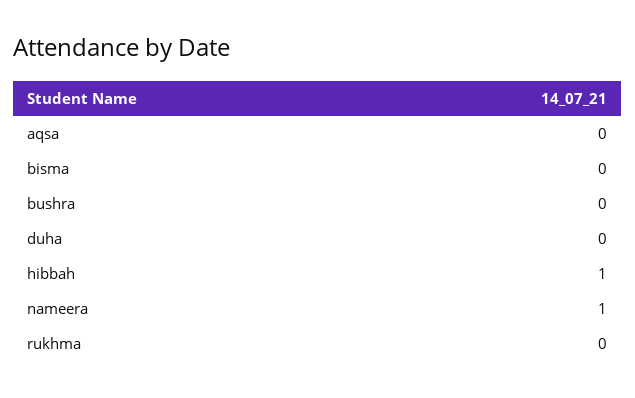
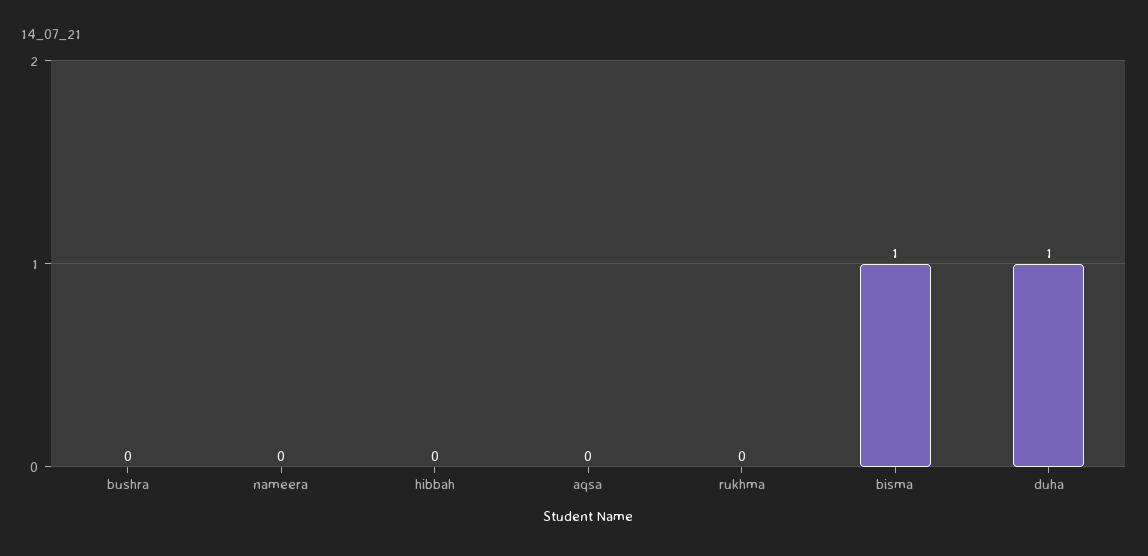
bisma: 0 -> 1
duha: 0 -> 1
hibbah: 1 -> 0
nameera: 1 -> 0

